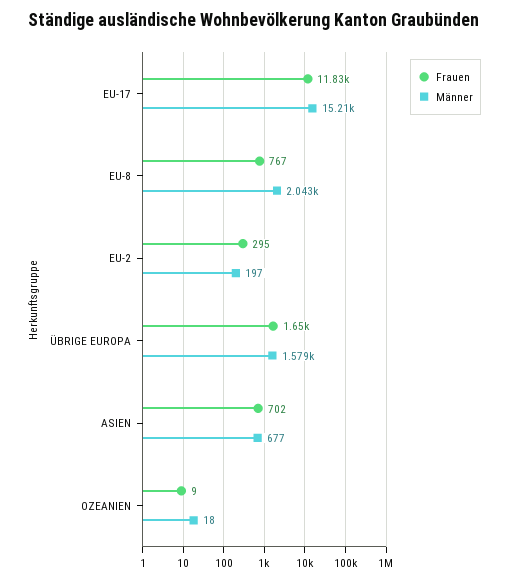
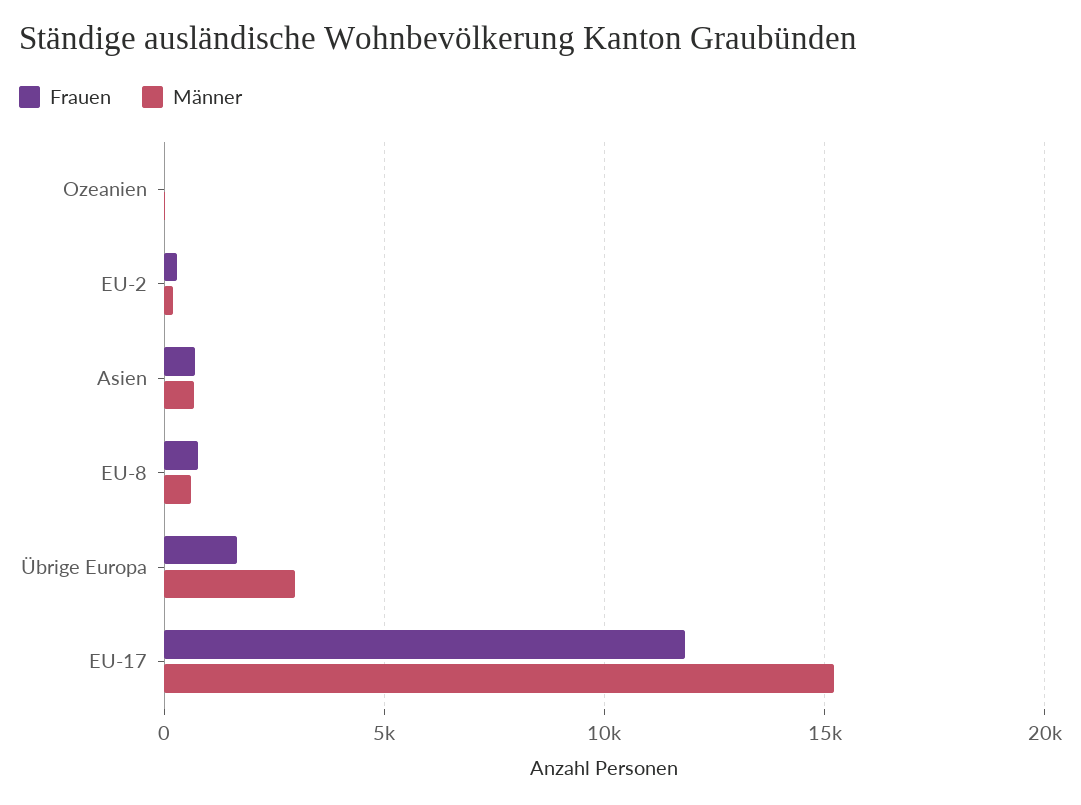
Männer, EU-8: 2043 -> 500
Männer, ÜBRIGE EUROPA: 1579 -> 3000

